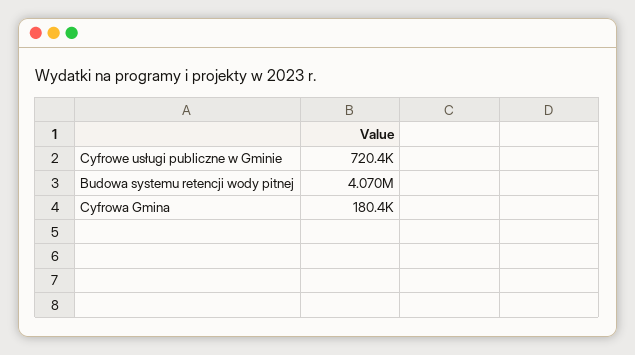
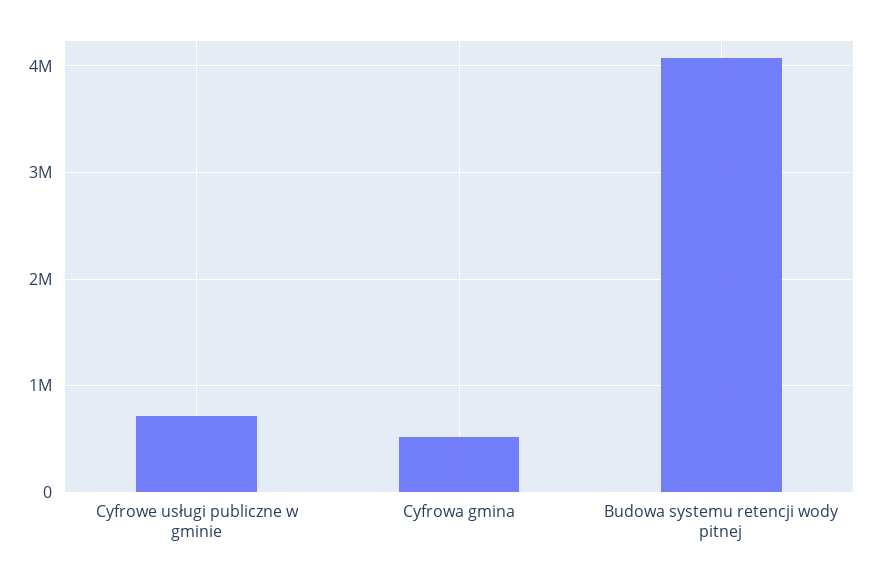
Cyfrowa Gmina: 180400 -> 500000

